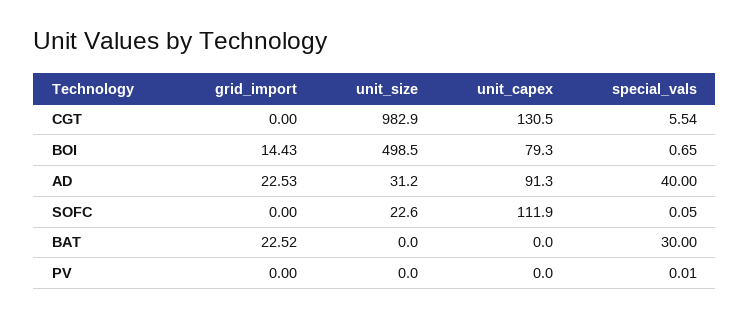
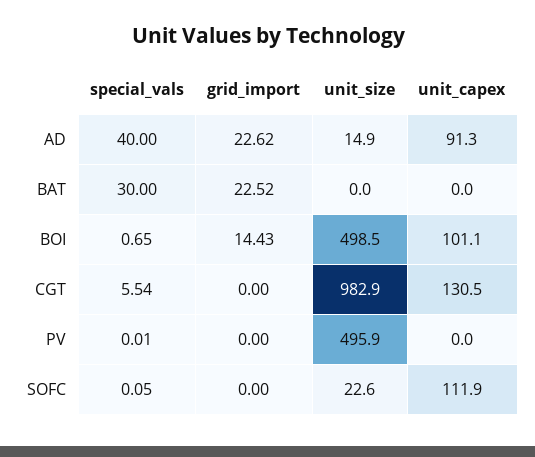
unit_capex, BOI: 79.3 -> 101.1
grid_import, AD: 22.53 -> 22.62
unit_size, AD: 31.2 -> 14.9
unit_size, PV: 0 -> 495.9

